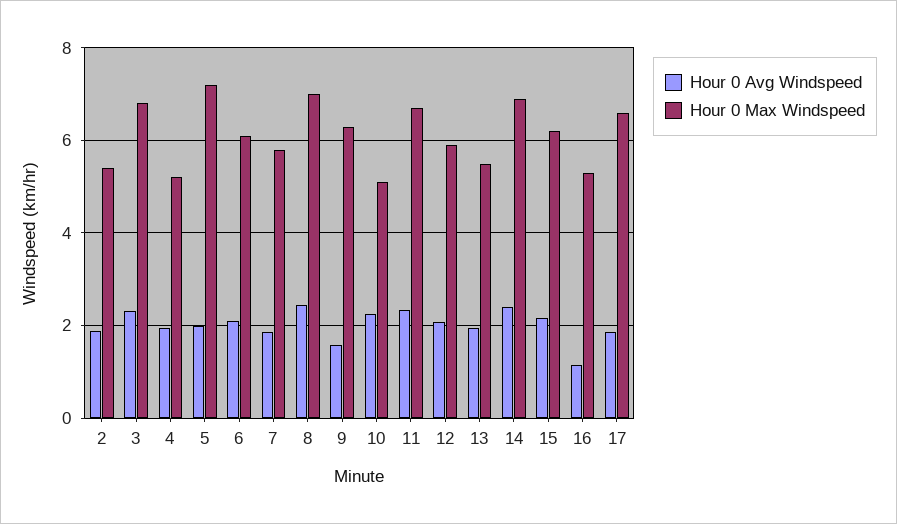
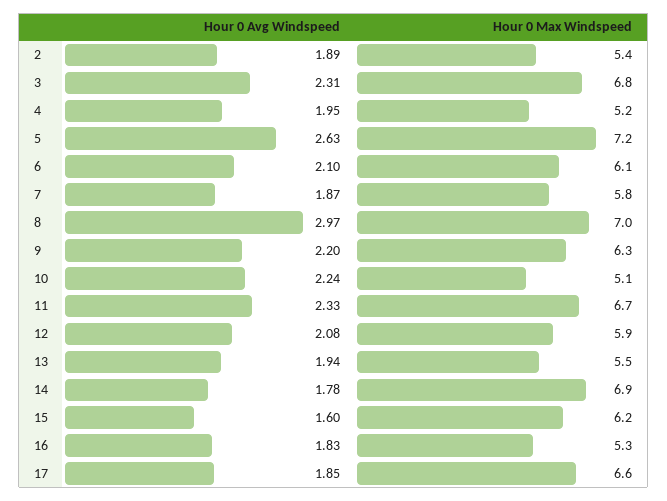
Hour 0 Avg Windspeed, 5: 2 -> 2.63
Hour 0 Avg Windspeed, 8: 2.4 -> 2.97
Hour 0 Avg Windspeed, 9: 1.6 -> 2.2
Hour 0 Avg Windspeed, 14: 2.4 -> 1.78
Hour 0 Avg Windspeed, 15: 2.2 -> 1.6
Hour 0 Avg Windspeed, 16: 1.2 -> 1.83

